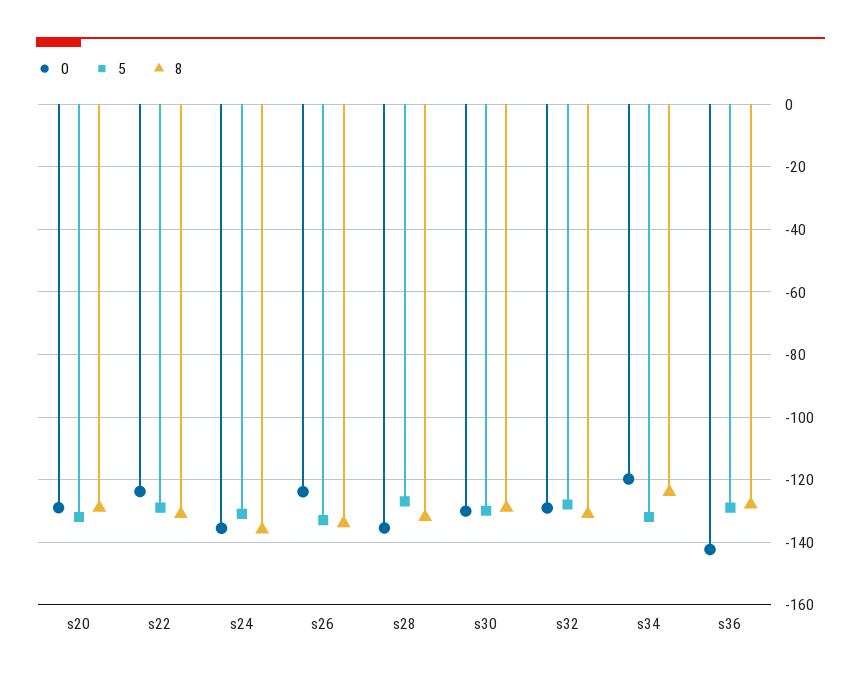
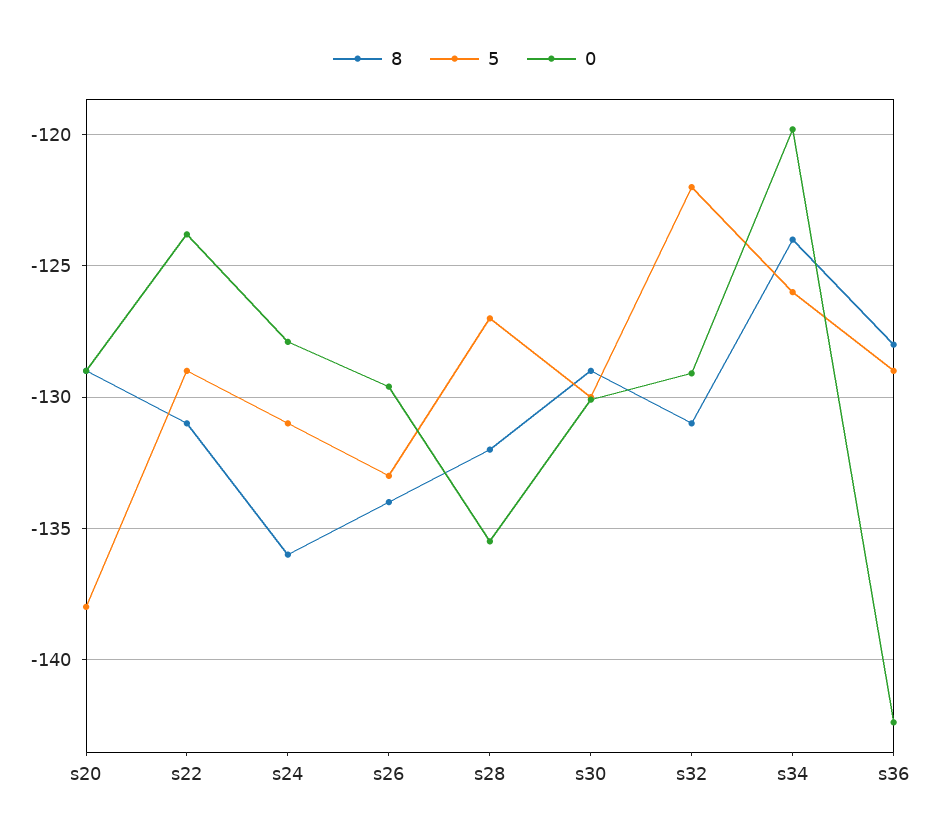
5, s20: -132 -> -138
0, s24: -136 -> -128
0, s26: -124 -> -129.5
5, s32: -128 -> -122
5, s34: -132 -> -126

